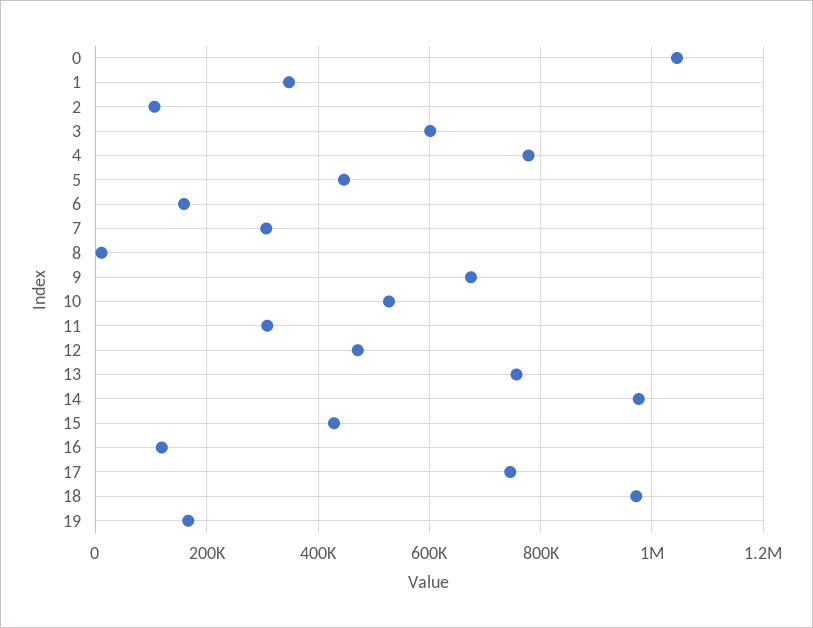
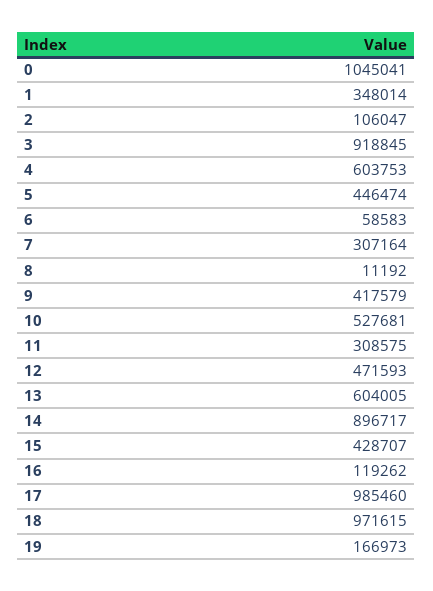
3: 600000 -> 918845
4: 780000 -> 603753
6: 160000 -> 58583
9: 680000 -> 417579
13: 760000 -> 604005
14: 980000 -> 896717
17: 740000 -> 985460

